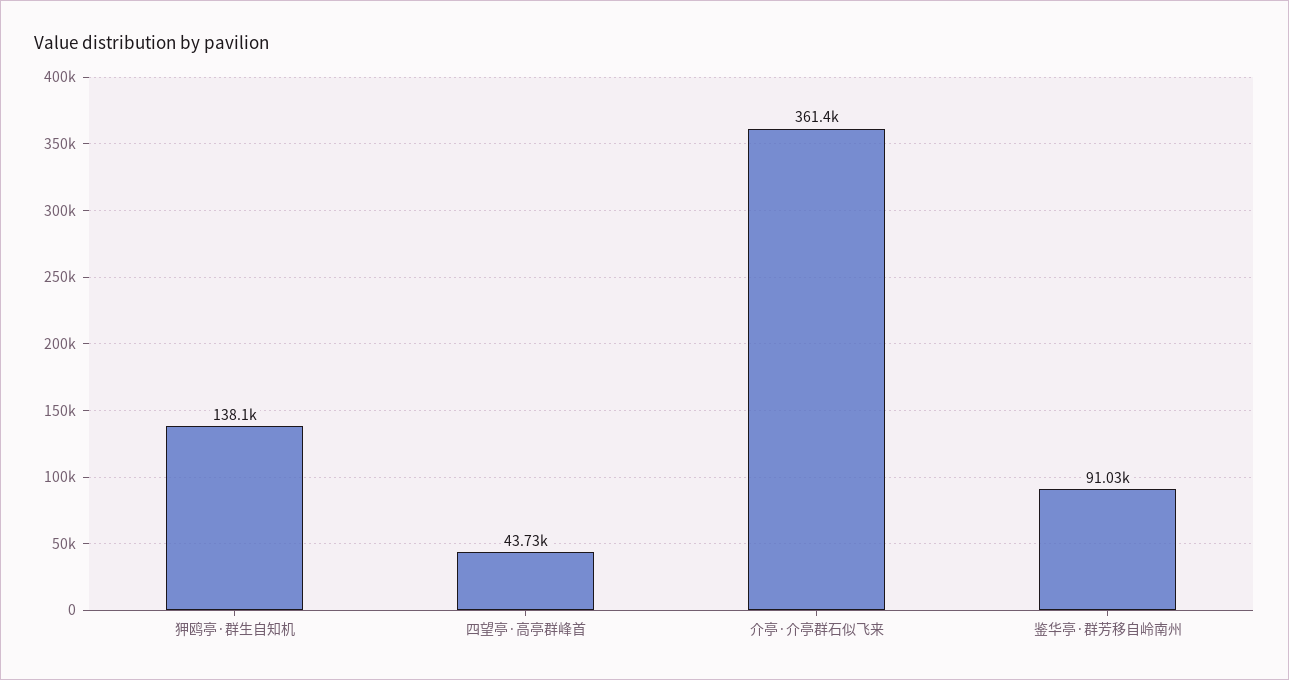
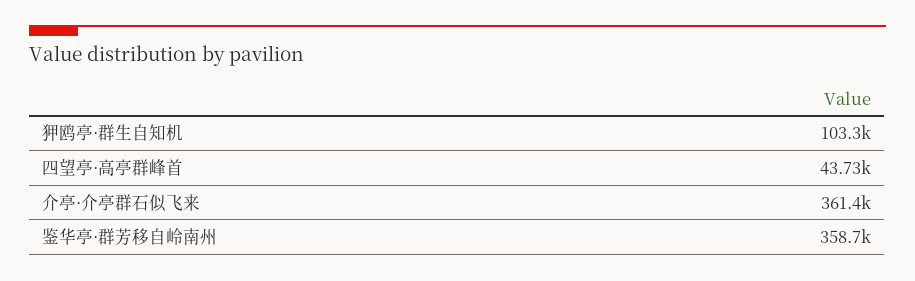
狎鸥亭·群生自知机: 138100 -> 103300
鉴华亭·群芳移自岭南州: 91030 -> 358700

